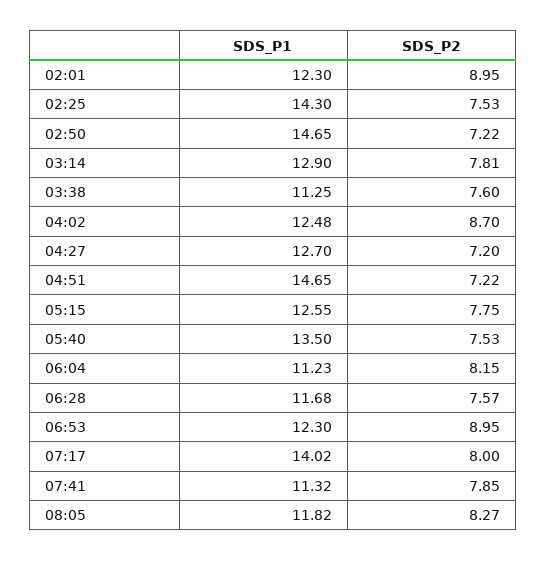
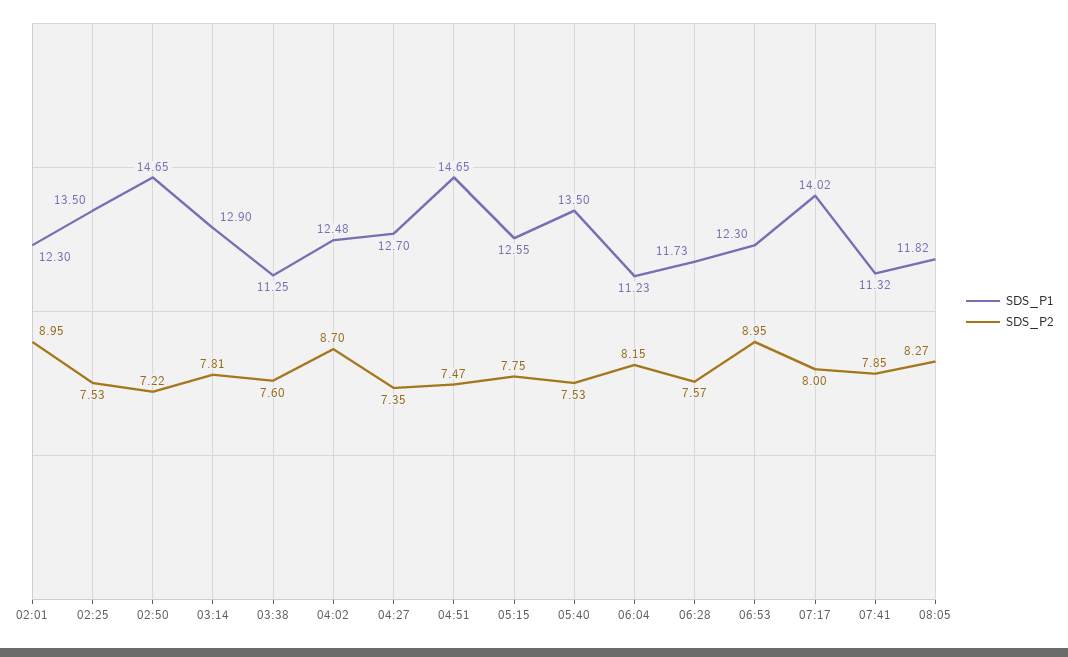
SDS_P1, 02:25: 14.3 -> 13.5
SDS_P2, 04:27: 7.2 -> 7.35
SDS_P2, 04:51: 7.22 -> 7.47
SDS_P1, 06:28: 11.68 -> 11.73

